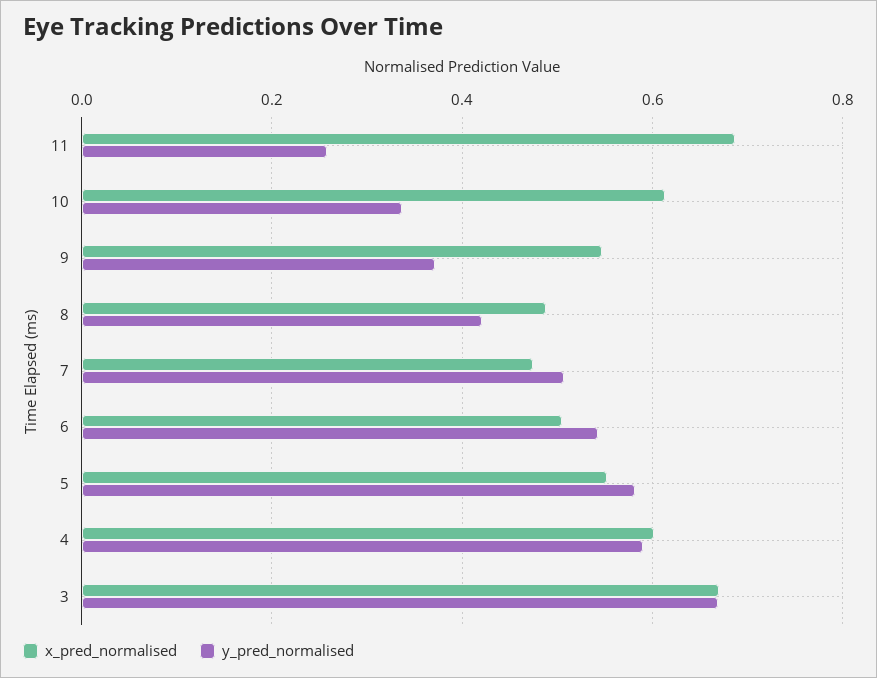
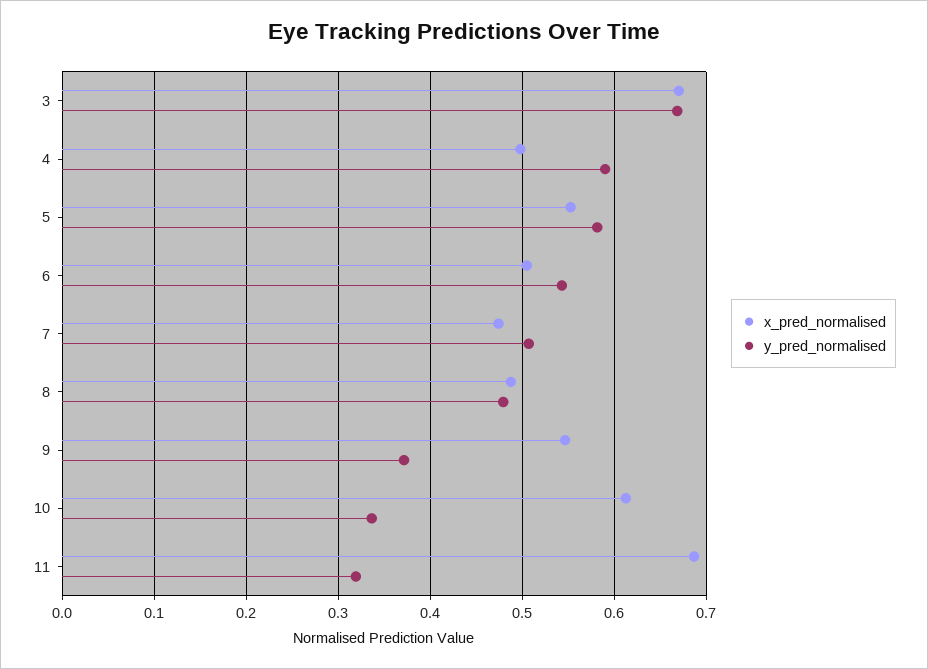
y_pred_normalised, 11: 0.26 -> 0.32
y_pred_normalised, 8: 0.42 -> 0.48
x_pred_normalised, 4: 0.6 -> 0.5

